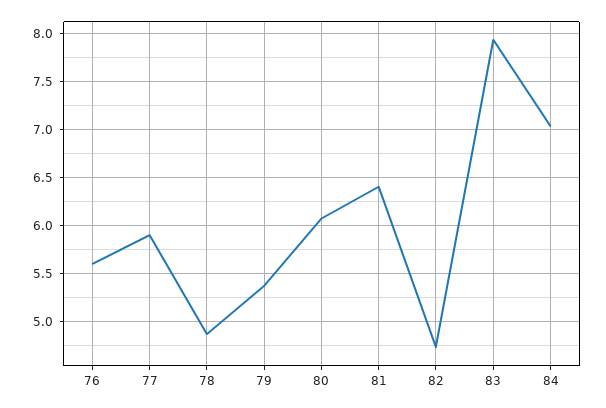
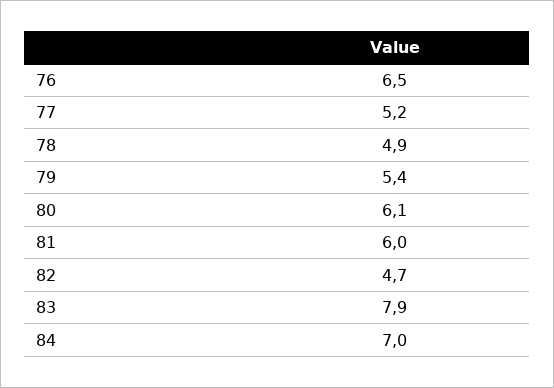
76: 5.6 -> 6.5
77: 5.9 -> 5.2
81: 6.4 -> 6

